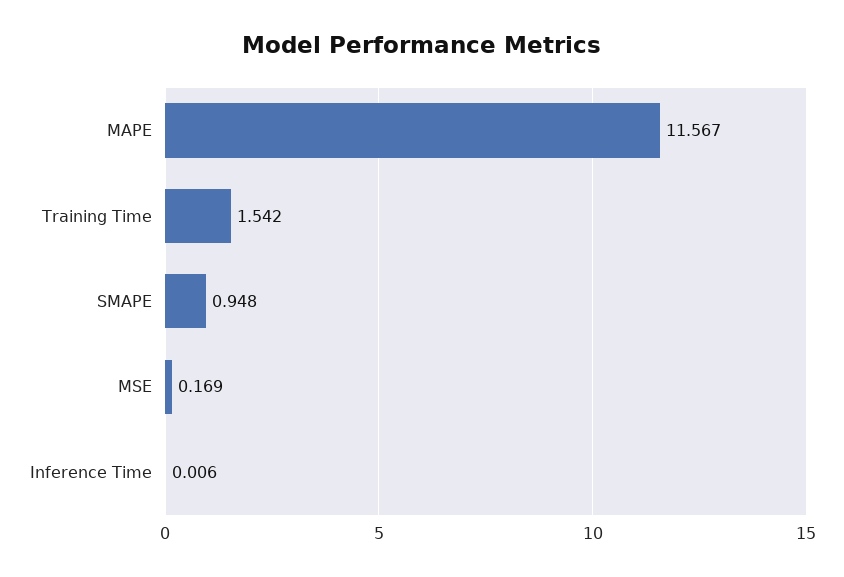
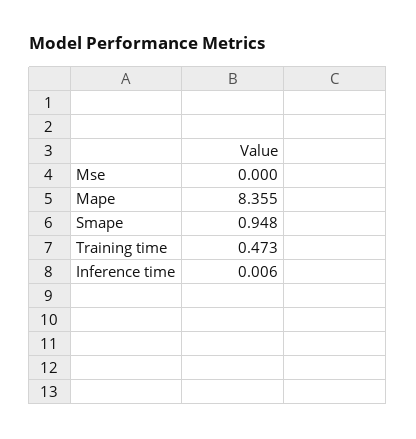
MAPE: 11.567 -> 8.355
Training Time: 1.542 -> 0.473
MSE: 0.169 -> 0

